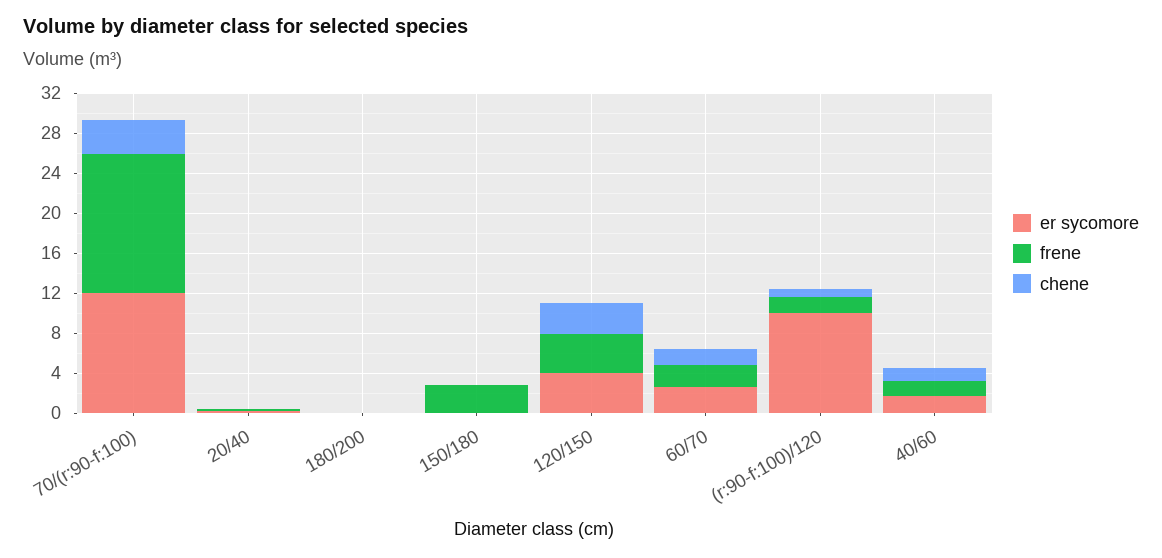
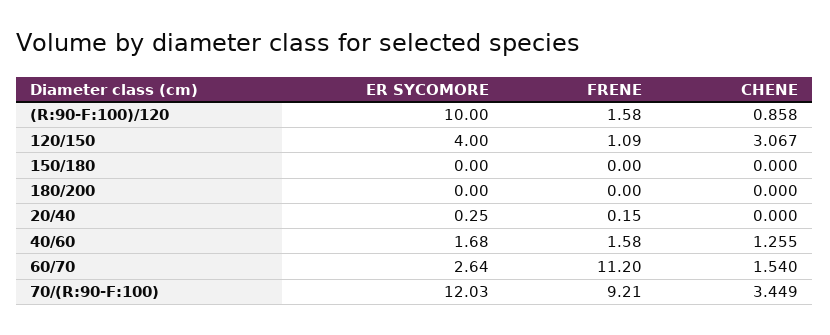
frene, 70/(r:90-f:100): 14 -> 9.21
frene, 150/180: 3 -> 0
frene, 120/150: 4 -> 1.09
frene, 60/70: 2 -> 11.2

